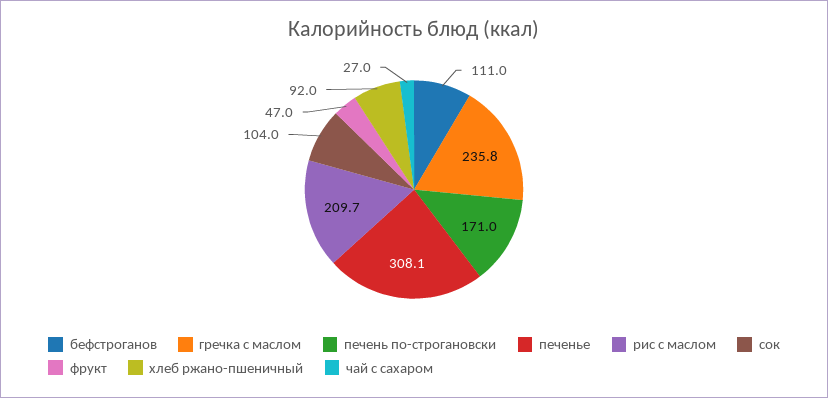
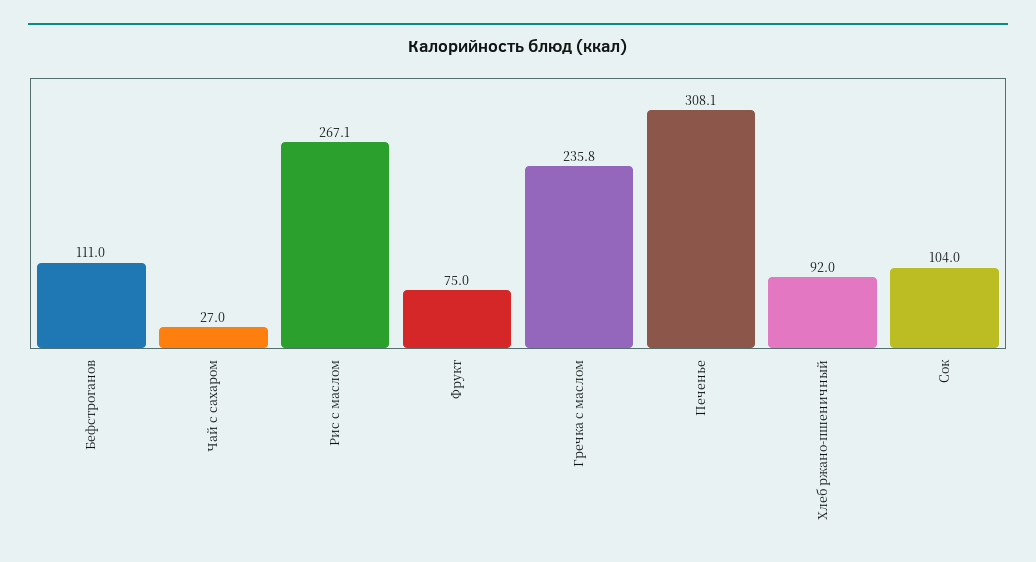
печень по-строгановски: 171 -> none
рис с маслом: 209.7 -> 267.1
фрукт: 47 -> 75

